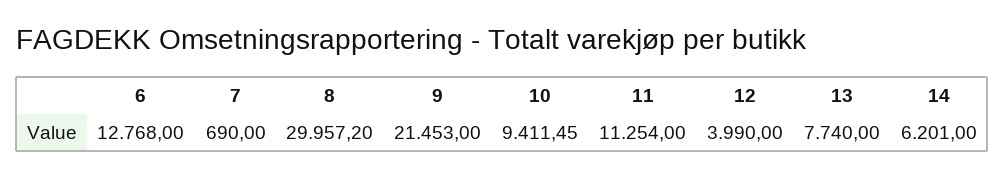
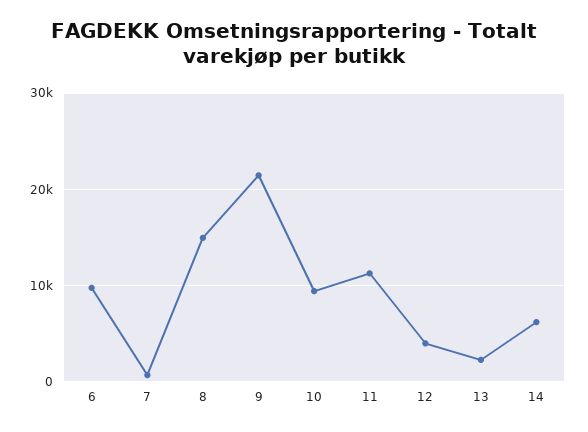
6: 12768 -> 10000
8: 29957.2 -> 15000
13: 7740 -> 2000

